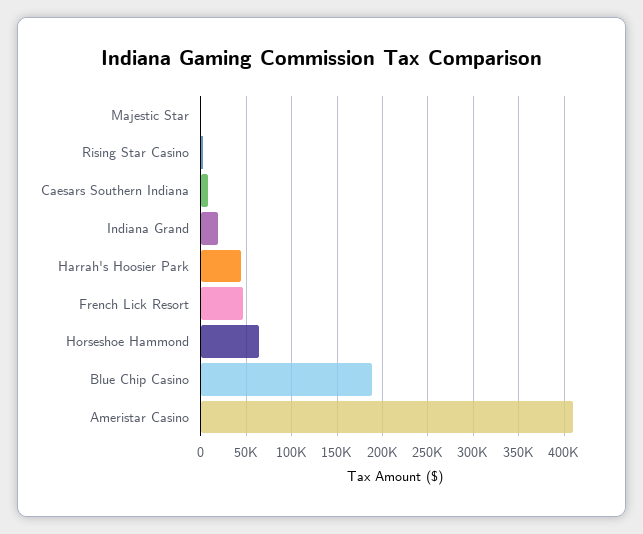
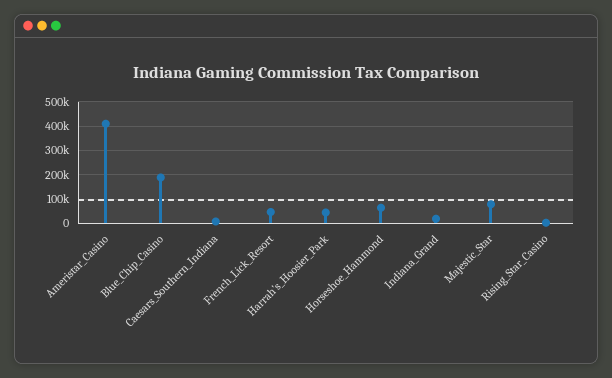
Majestic Star: 0 -> 75000

